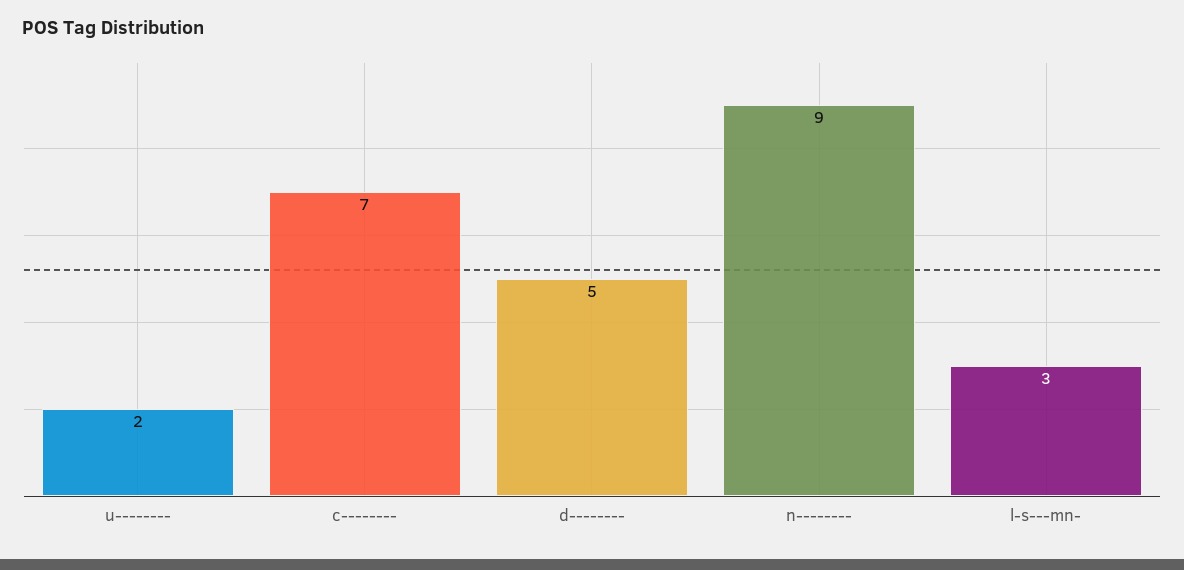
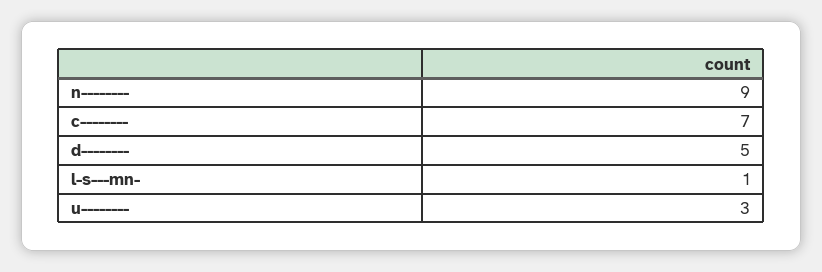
u--------: 2 -> 3
l-s---mn-: 3 -> 1

